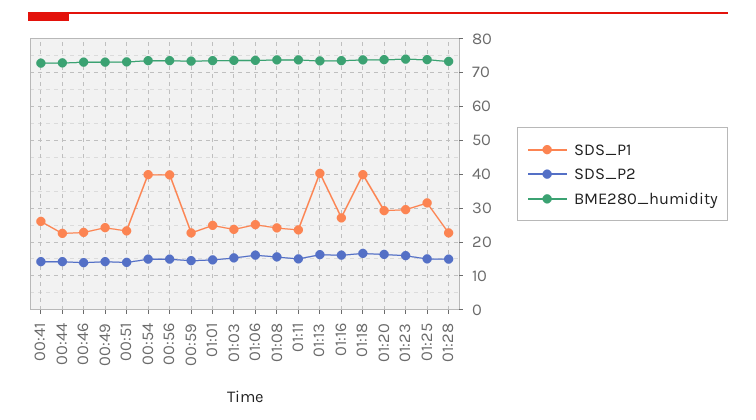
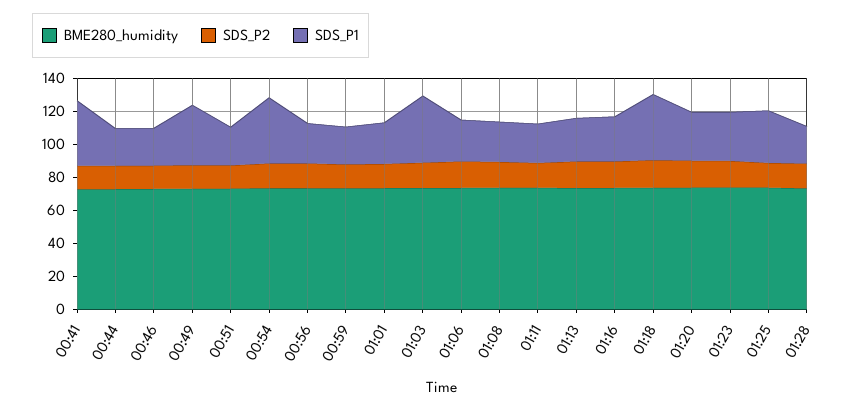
SDS_P1, 00:41: 26 -> 40
SDS_P1, 00:49: 24 -> 35
SDS_P1, 00:56: 40 -> 25
SDS_P1, 01:03: 24 -> 40
SDS_P1, 01:13: 40 -> 25

